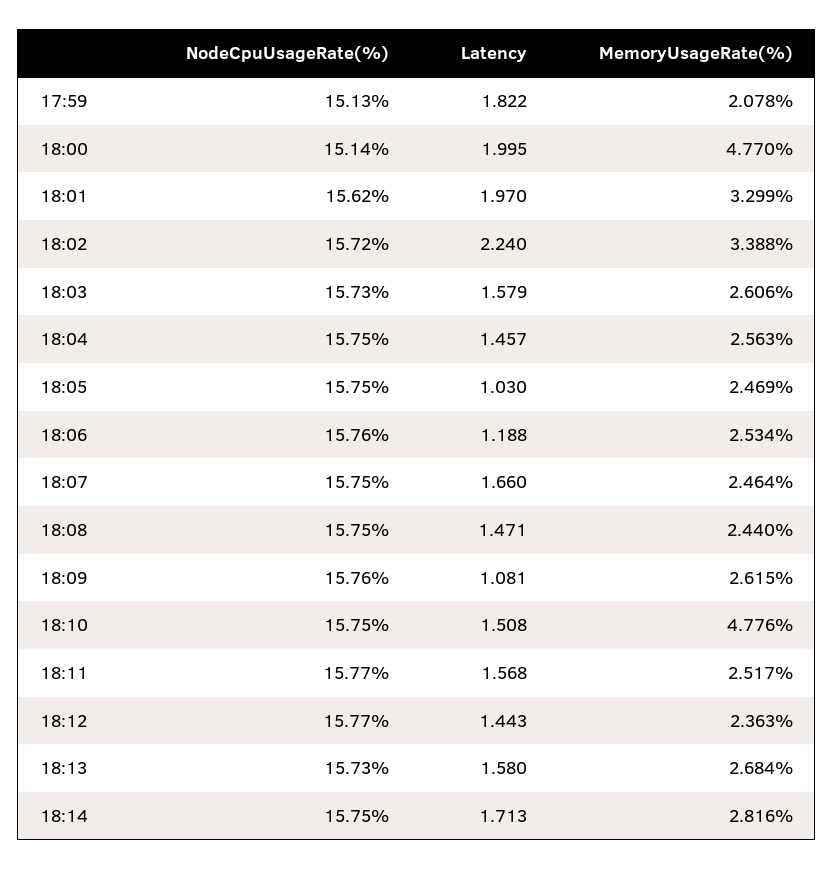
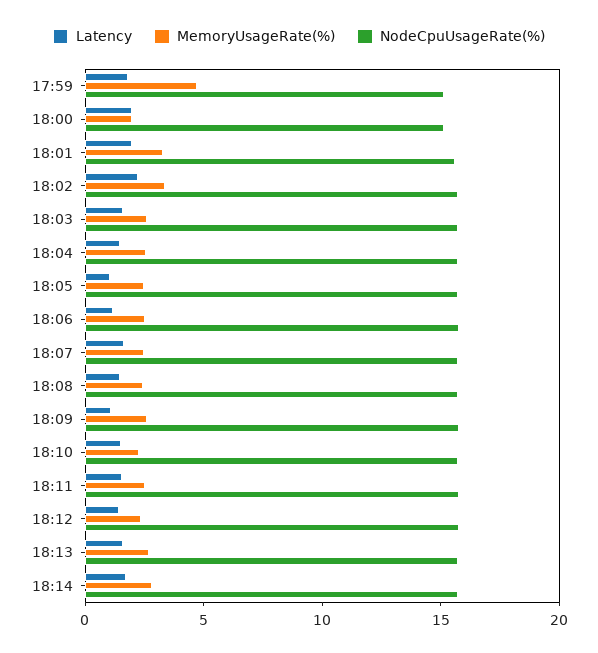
MemoryUsageRate(%), 17:59: 2.078 -> 5
MemoryUsageRate(%), 18:00: 4.77 -> 2
MemoryUsageRate(%), 18:10: 4.776 -> 2

